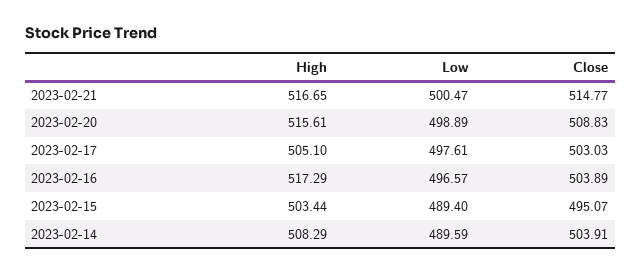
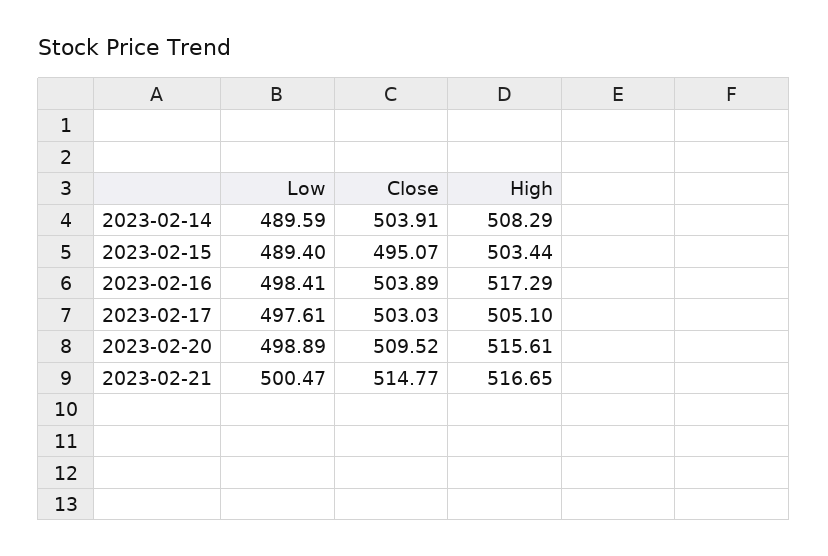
Close, 2023-02-20: 508.83 -> 509.52
Low, 2023-02-16: 496.57 -> 498.41

